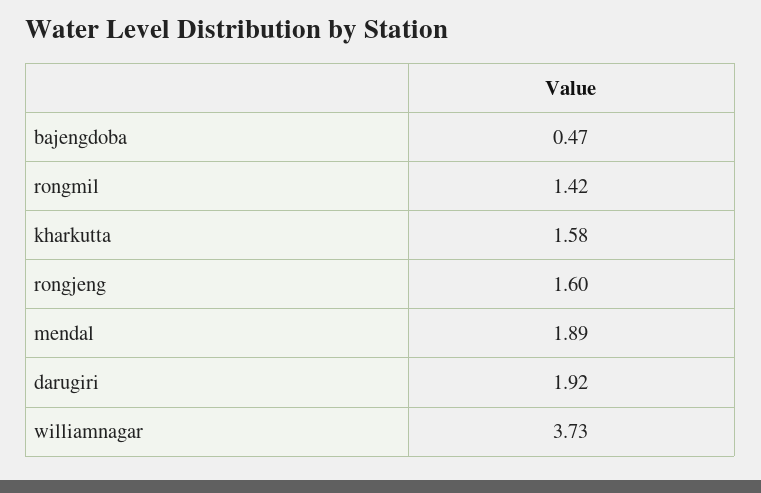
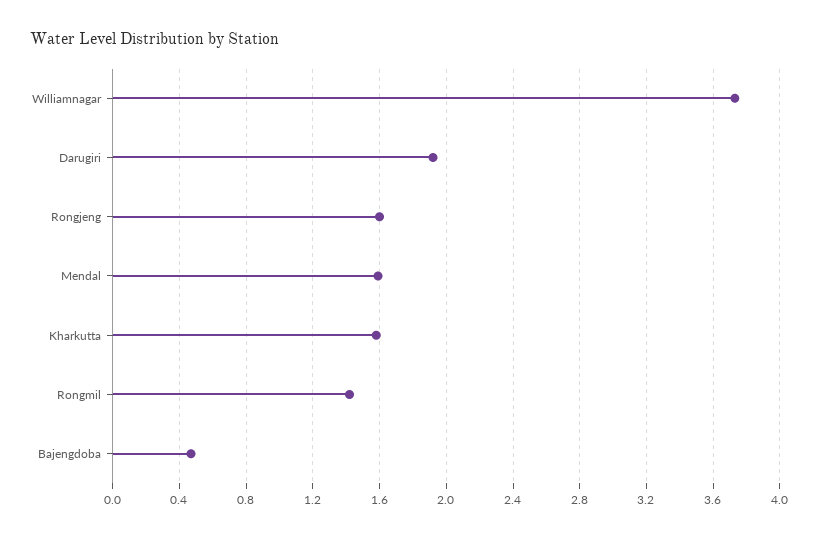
mendal: 1.89 -> 1.6

